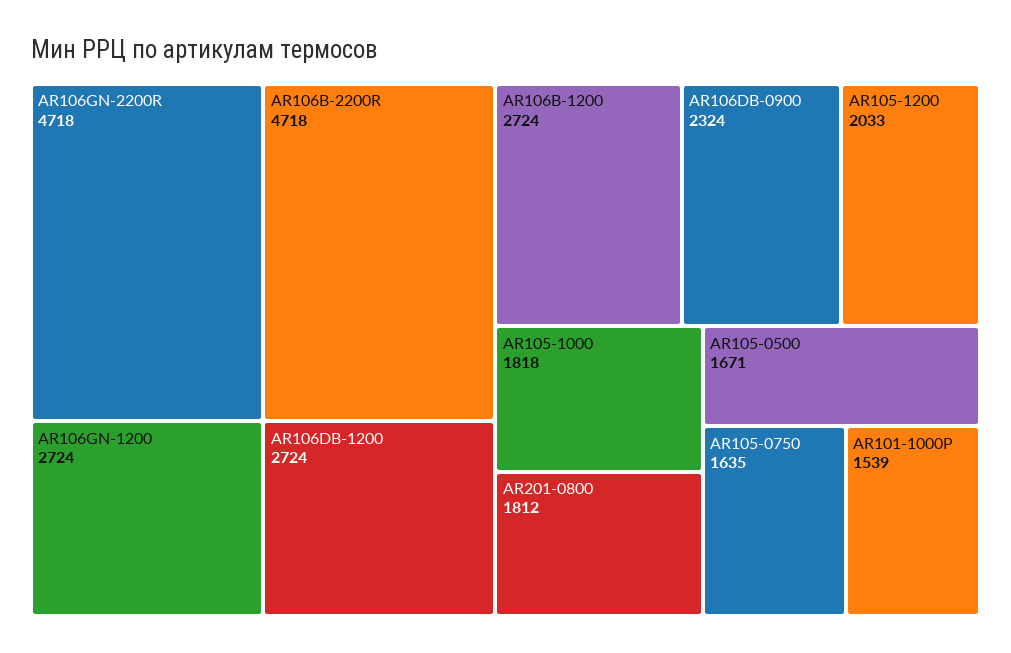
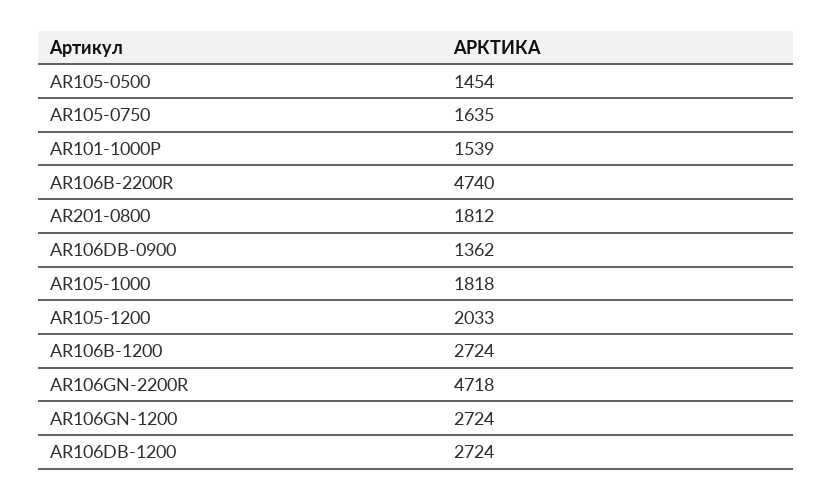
AR106B-2200R: 4718 -> 4740
AR106DB-0900: 2324 -> 1362
AR105-0500: 1671 -> 1454

